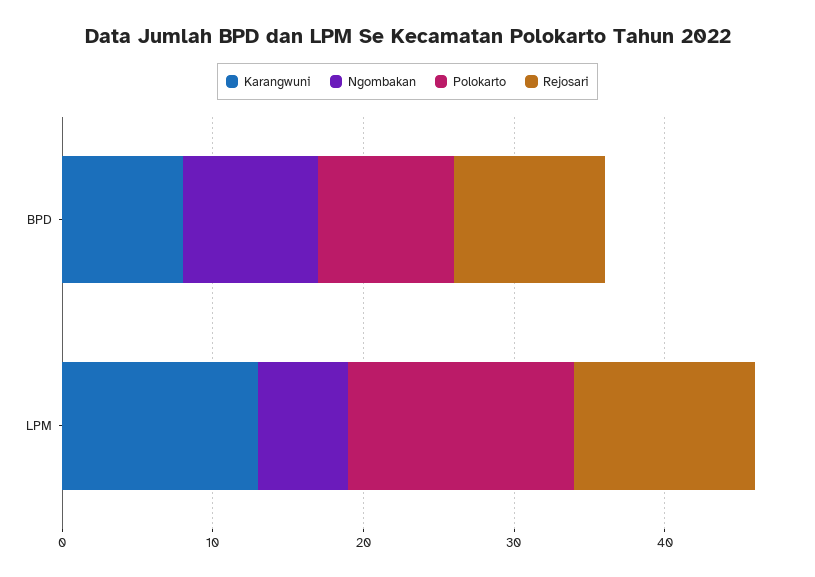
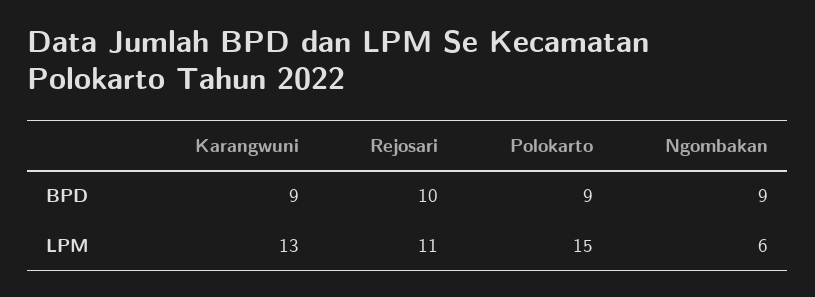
Karangwuni, BPD: 8 -> 9
Rejosari, LPM: 12 -> 11

